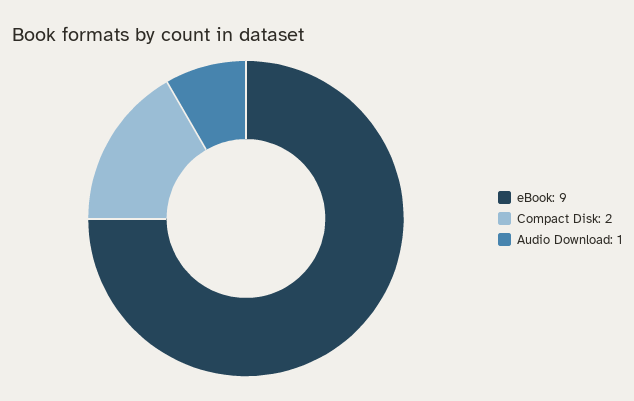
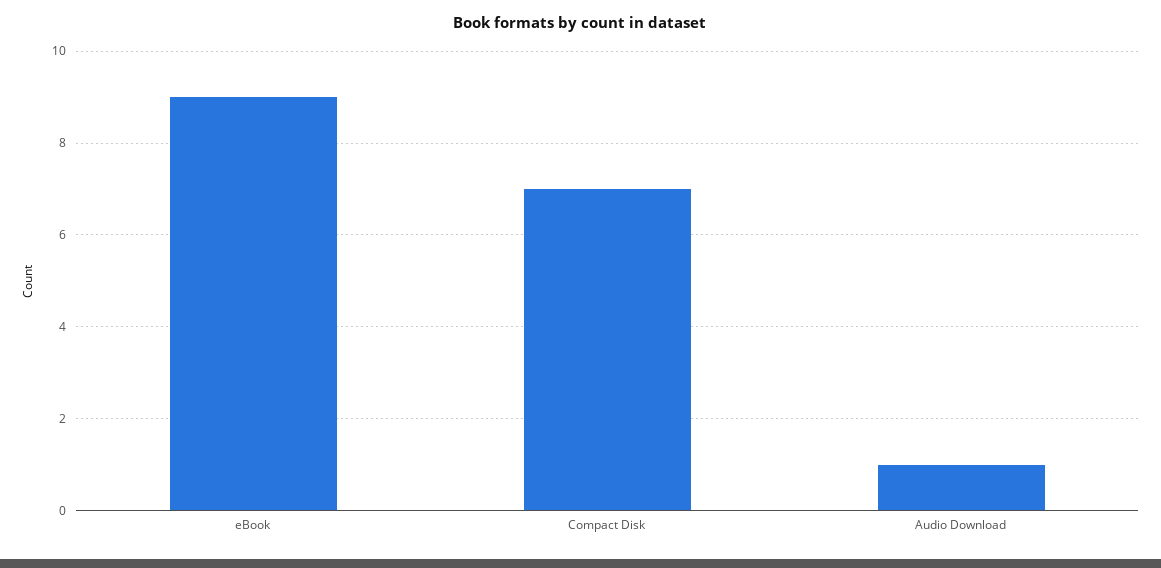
Compact Disk: 2 -> 7

